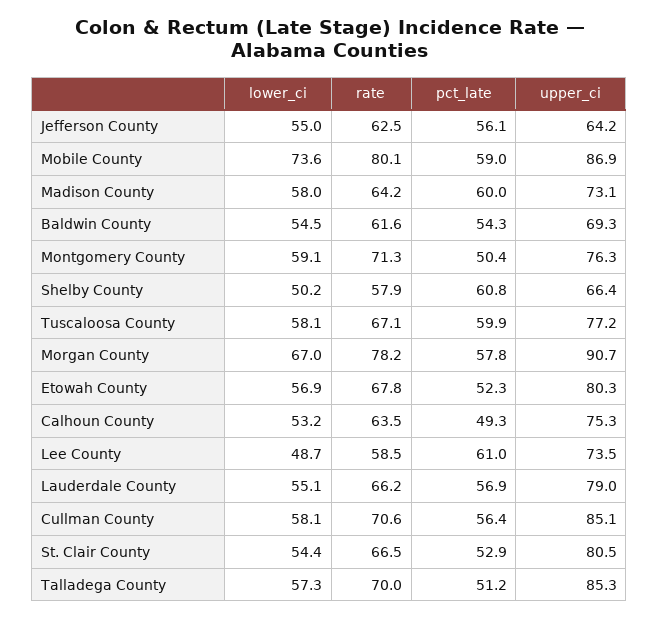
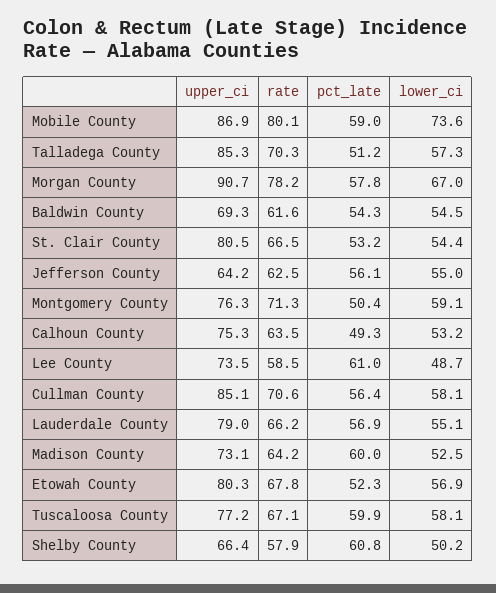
lower_ci, Madison County: 58 -> 52.5
pct_late, St. Clair County: 52.9 -> 53.2
rate, Talladega County: 70 -> 70.3

